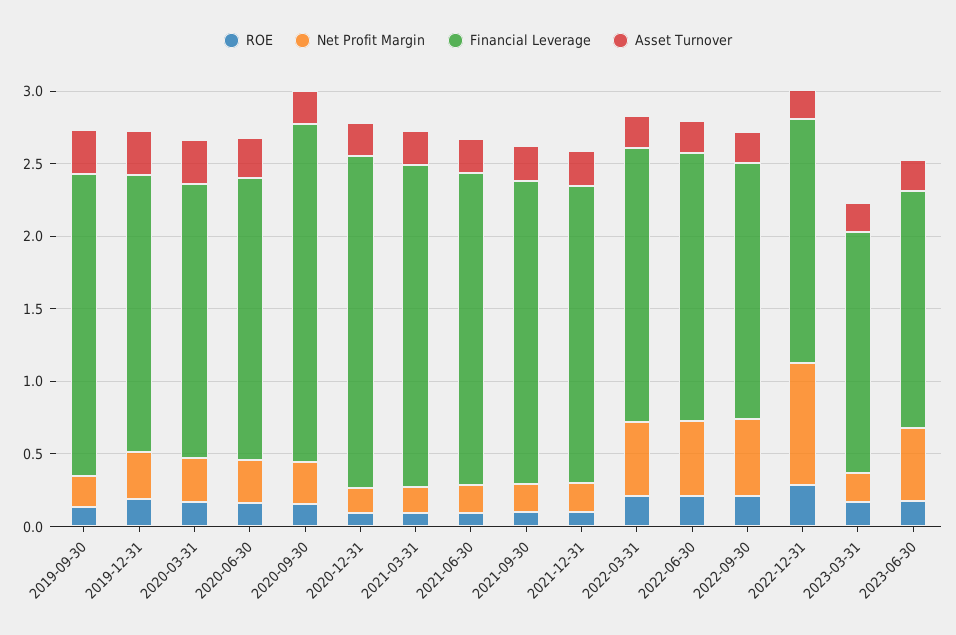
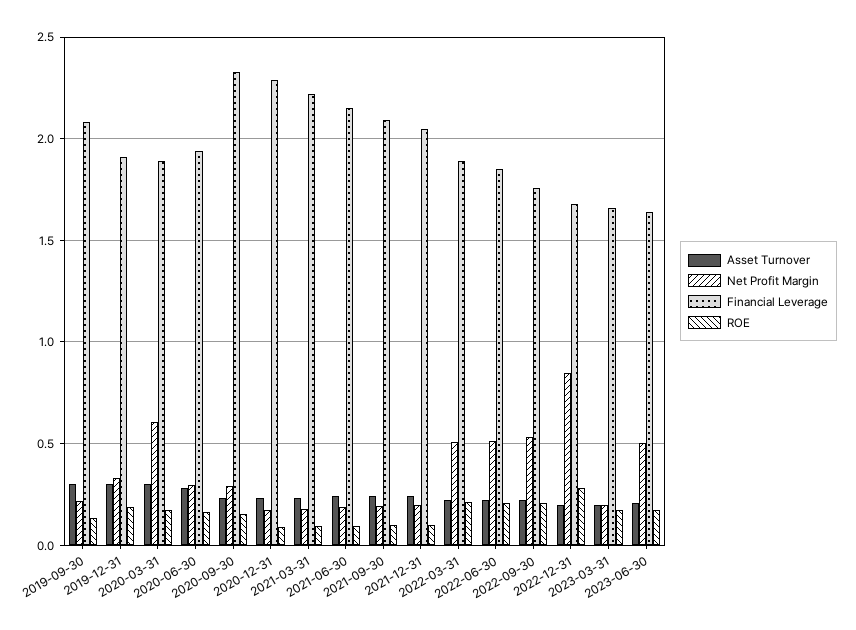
Net Profit Margin, 2020-03-31: 0.3 -> 0.6

